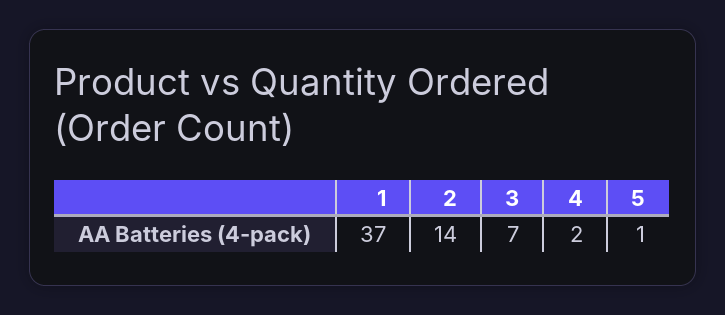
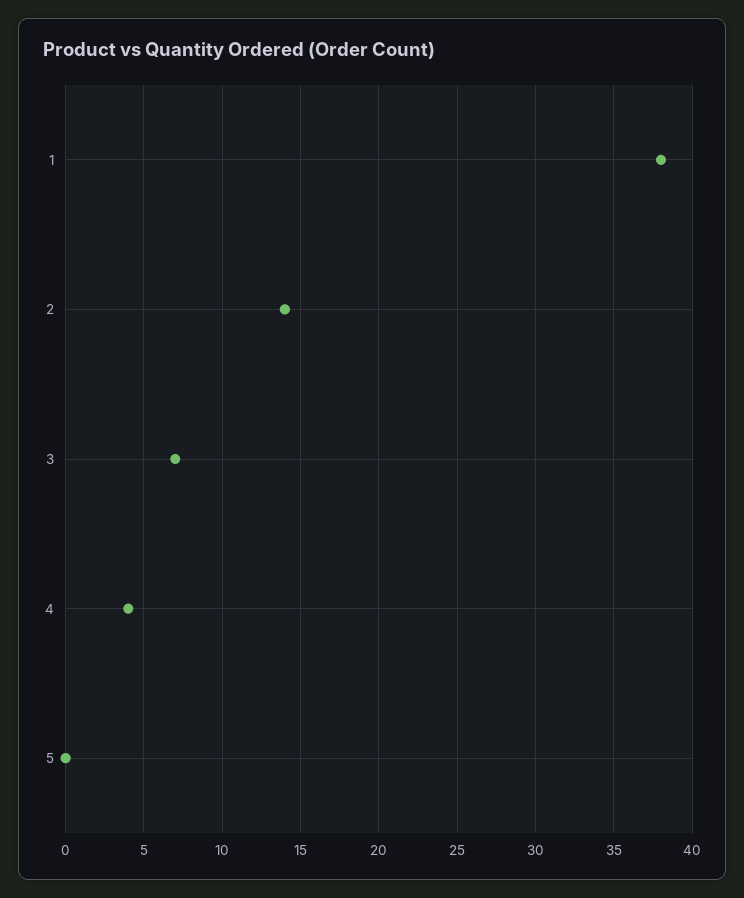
1: 37 -> 38
4: 2 -> 4
5: 1 -> 0

